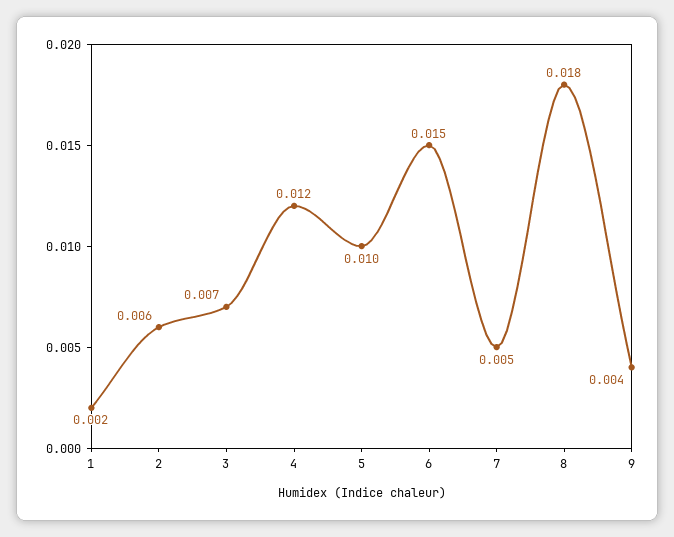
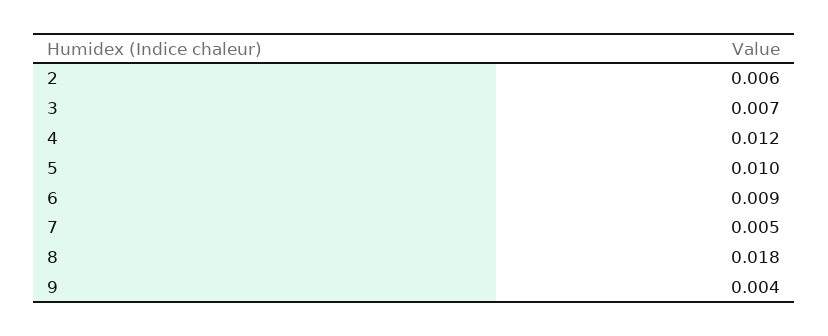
1: 0.002 -> none
6: 0.015 -> 0.009

